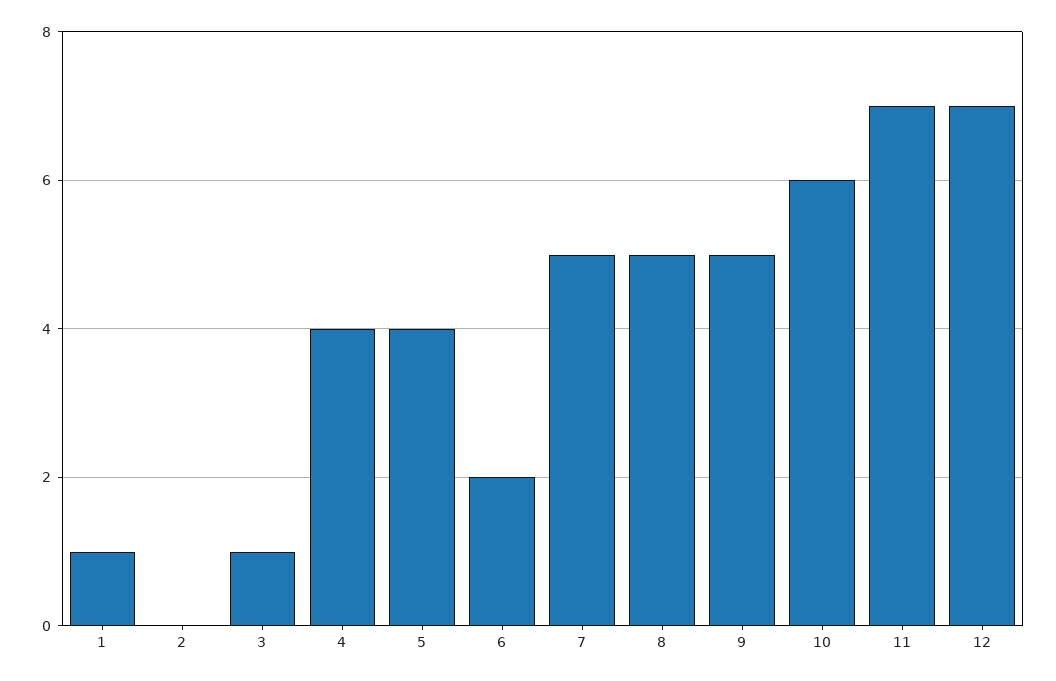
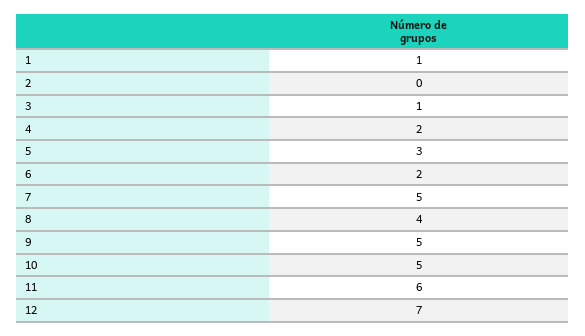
4: 4 -> 2
5: 4 -> 3
8: 5 -> 4
10: 6 -> 5
11: 7 -> 6

